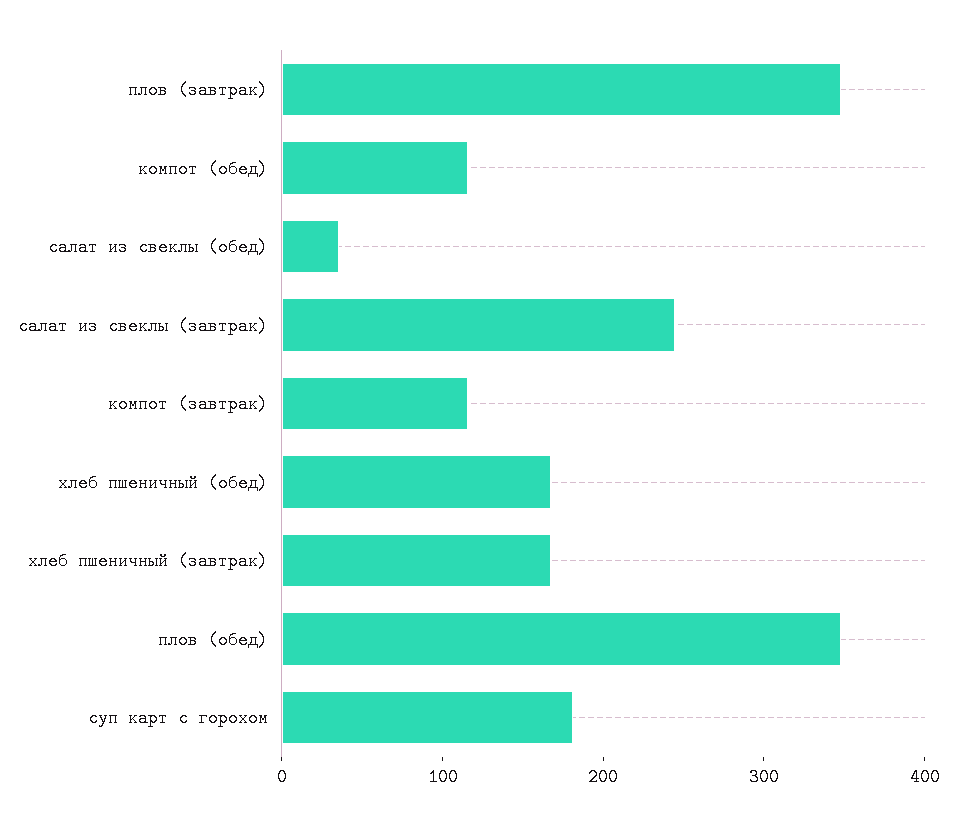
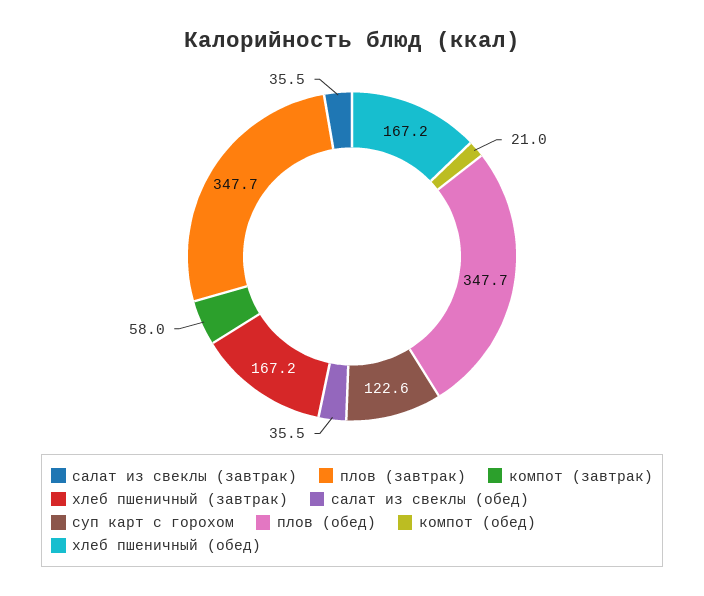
компот (обед): 120 -> 21
салат из свеклы (завтрак): 240 -> 35.5
компот (завтрак): 120 -> 58
суп карт с горохом: 180 -> 122.6

